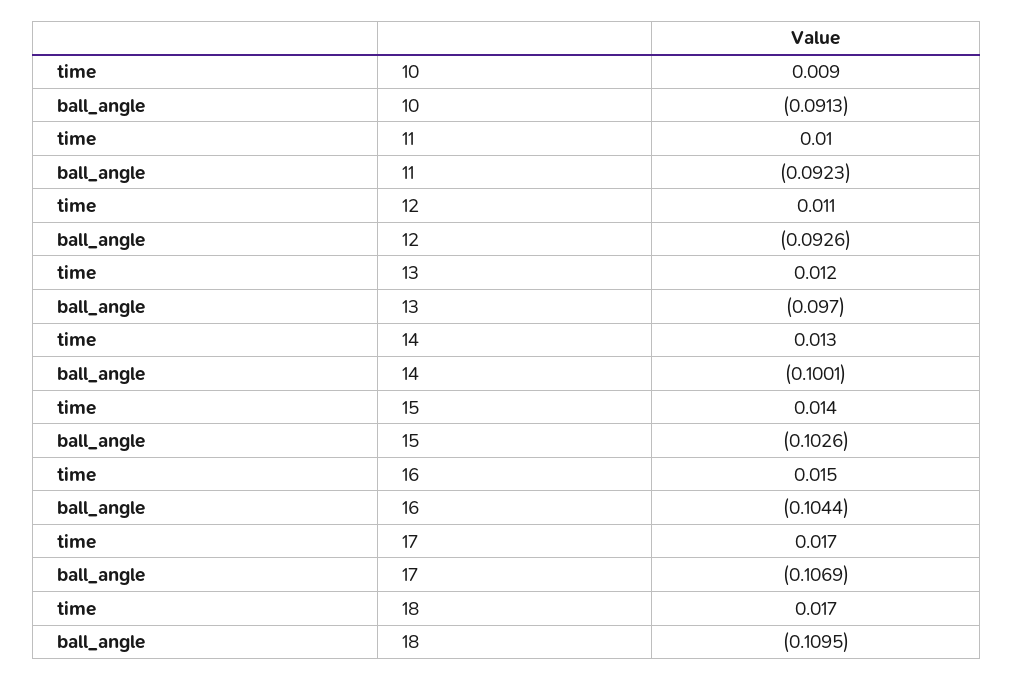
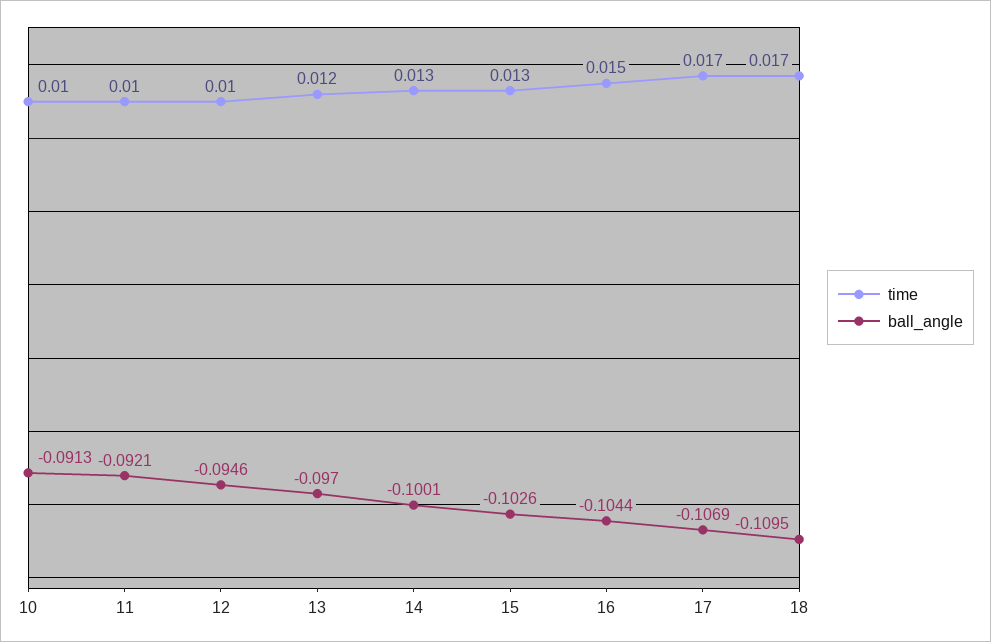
time, 10: 0.009 -> 0.01
ball_angle, 11: -0.0923 -> -0.0921
time, 12: 0.011 -> 0.01
ball_angle, 12: -0.0926 -> -0.0946
time, 15: 0.014 -> 0.013

